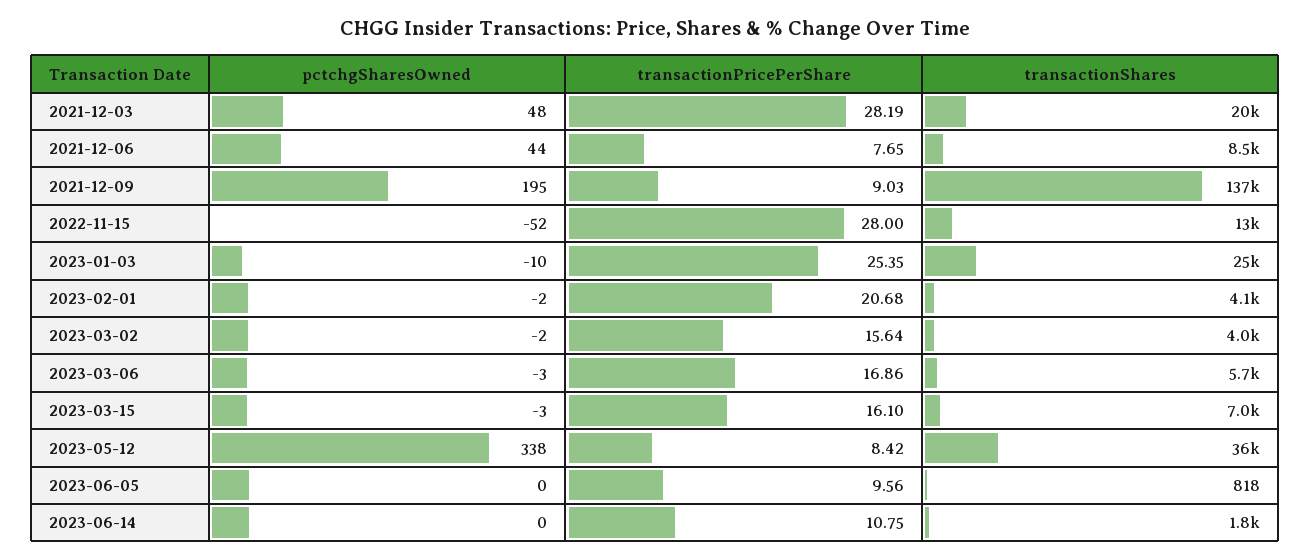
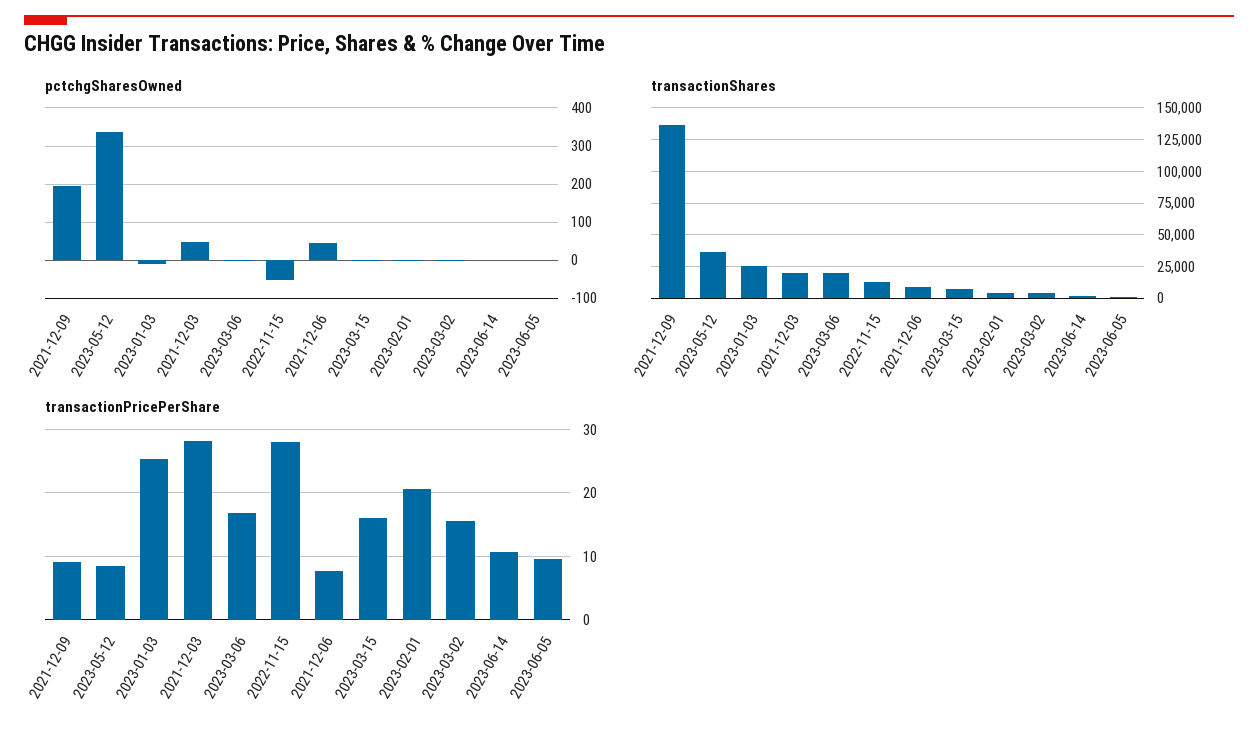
transactionShares, 2023-03-06: 5700 -> 20000

